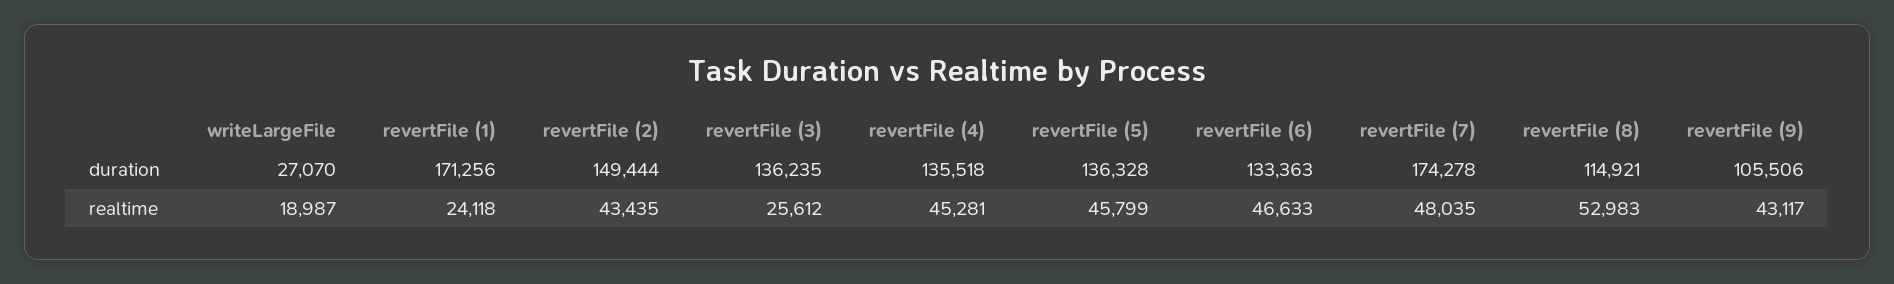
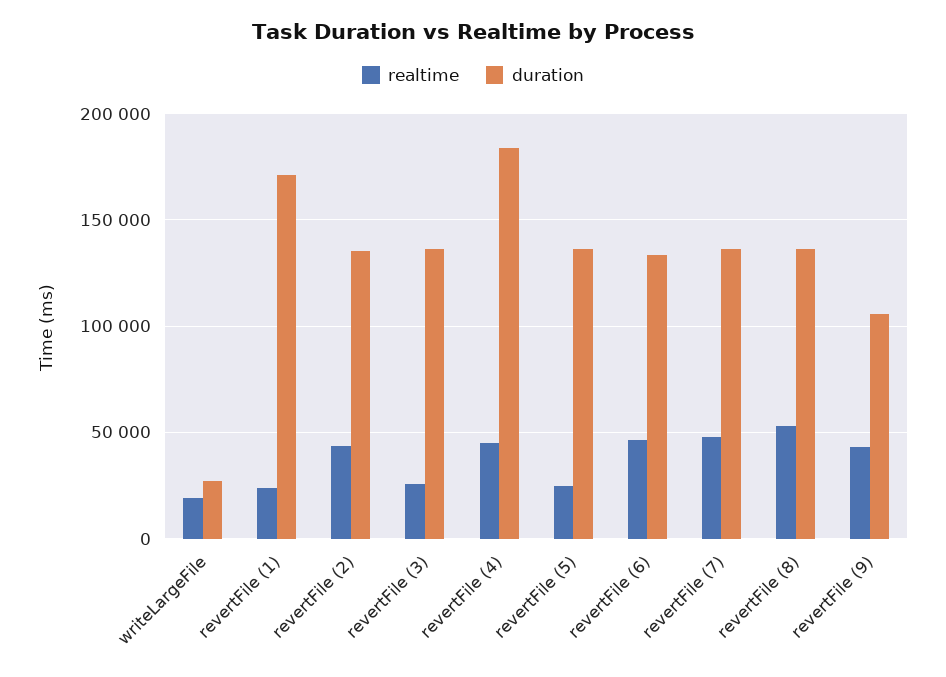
duration, revertFile (2): 149444 -> 135000
duration, revertFile (4): 135518 -> 185000
duration, revertFile (7): 174278 -> 135000
duration, revertFile (8): 114921 -> 135000
realtime, revertFile (5): 45799 -> 25000

